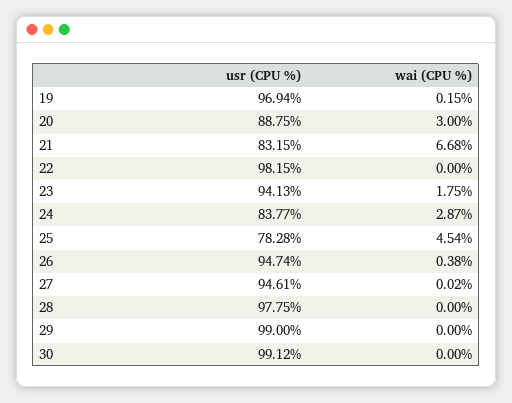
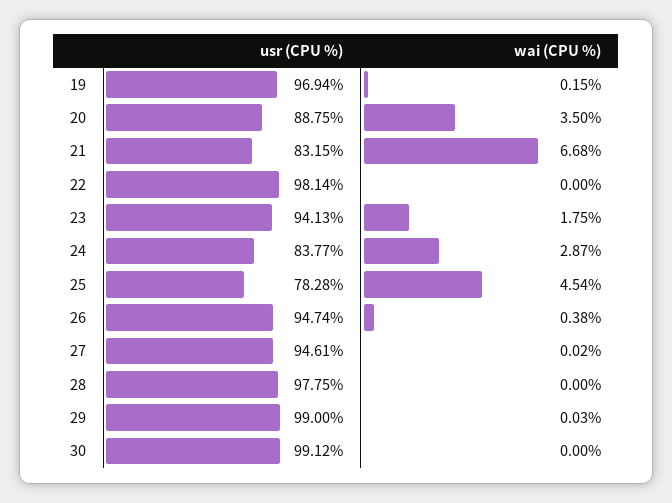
wai (CPU %), 20: 3 -> 3.5
usr (CPU %), 22: 98.15 -> 98.14
wai (CPU %), 29: 0 -> 0.03

